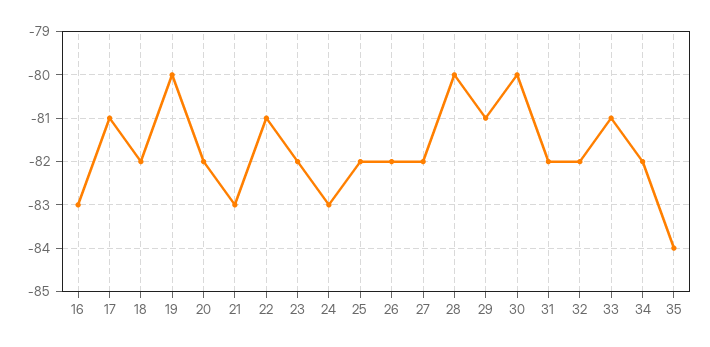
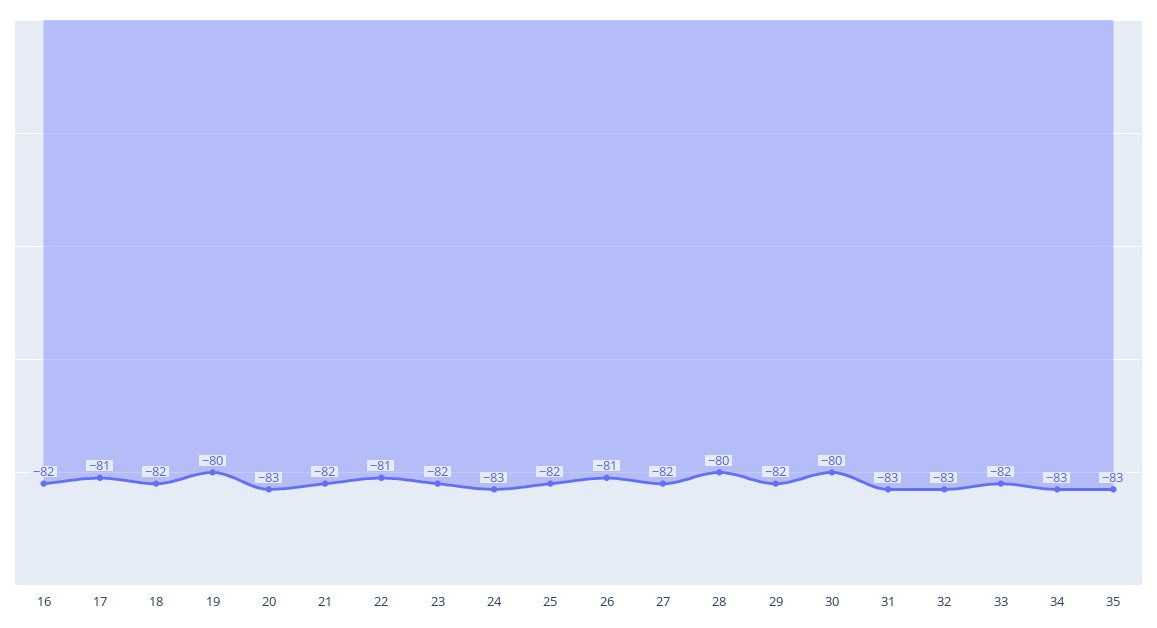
16: -83 -> -82
20: -82 -> -83
21: -83 -> -82
26: -82 -> -81
29: -81 -> -82
31: -82 -> -83
32: -82 -> -83
33: -81 -> -82
34: -82 -> -83
35: -84 -> -83

